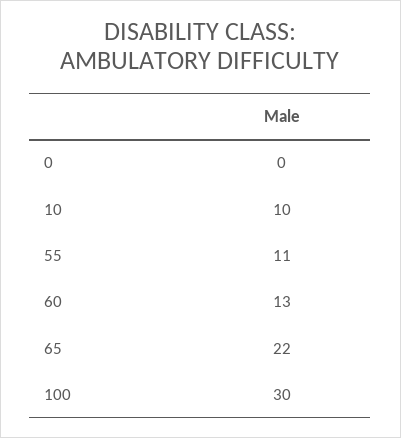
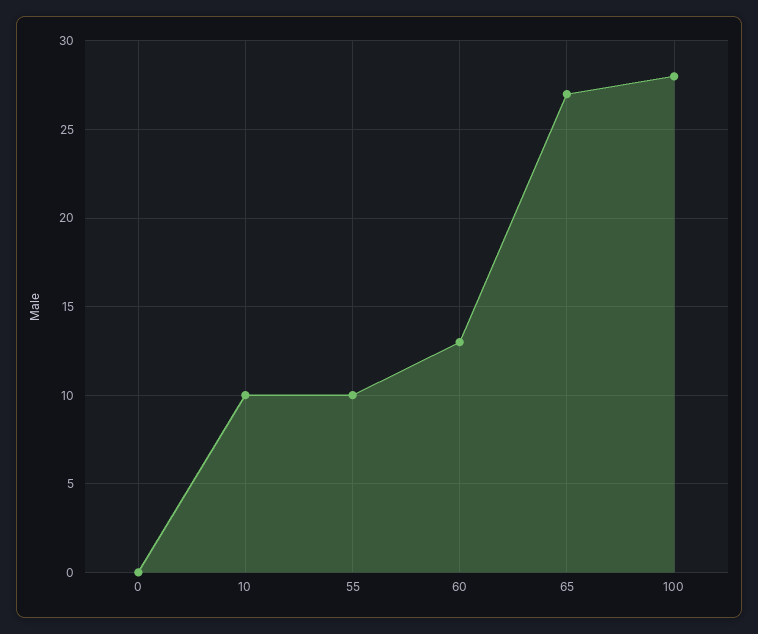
55: 11 -> 10
65: 22 -> 27
100: 30 -> 28

